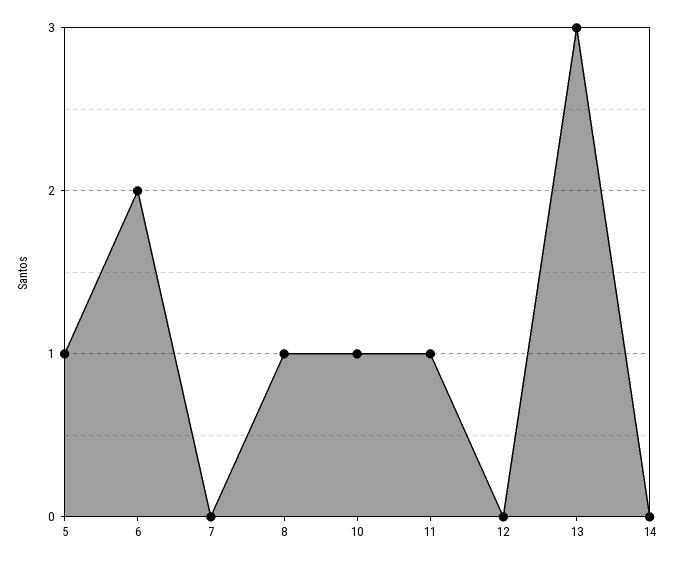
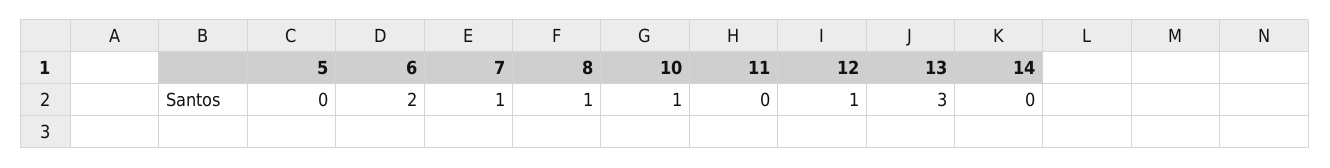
5: 1 -> 0
7: 0 -> 1
11: 1 -> 0
12: 0 -> 1

